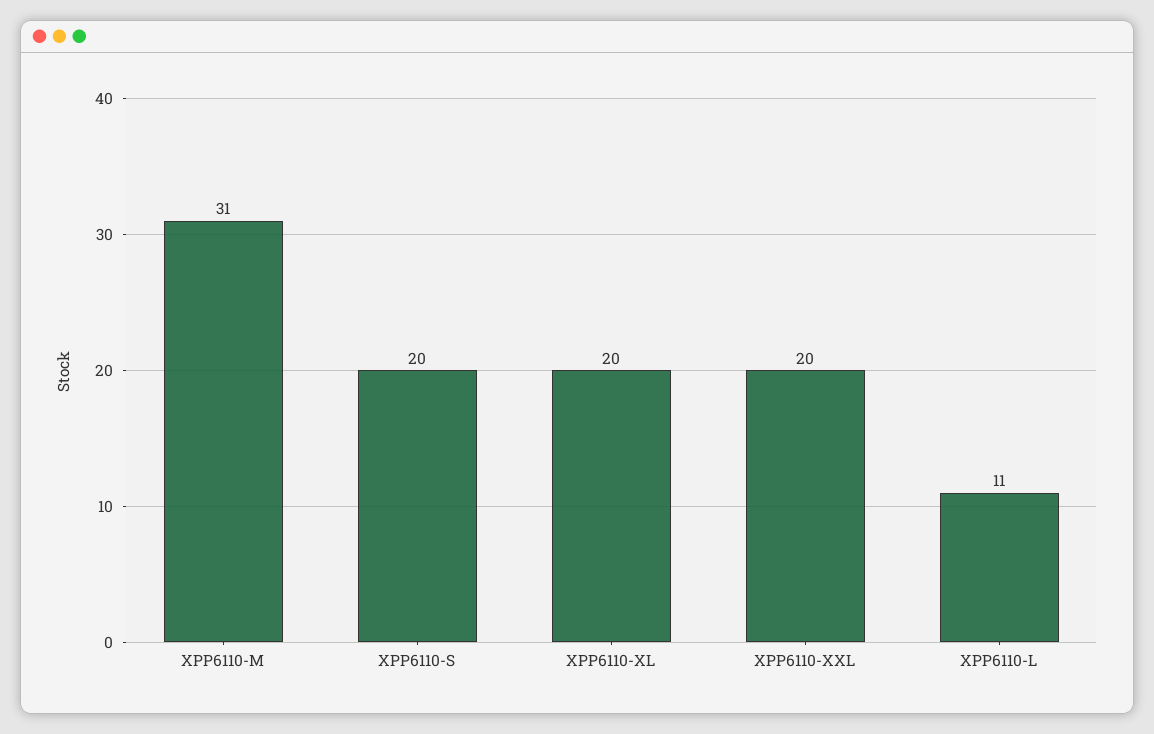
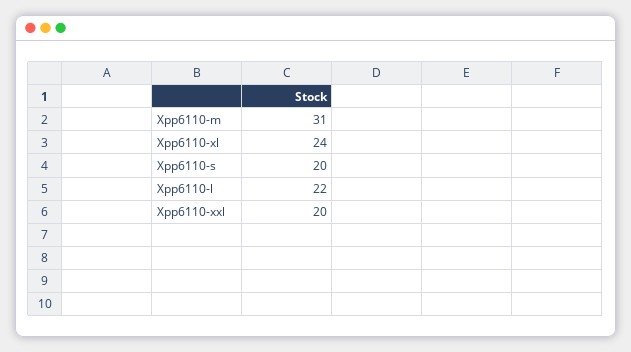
XPP6110-XL: 20 -> 24
XPP6110-L: 11 -> 22

